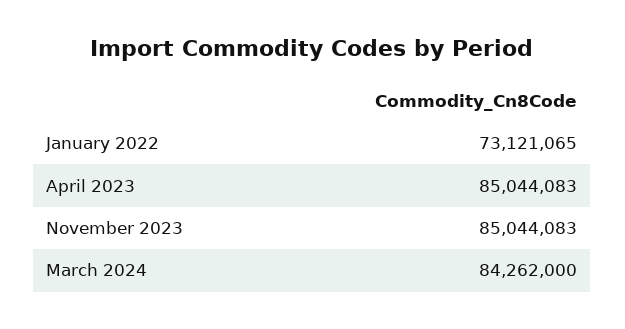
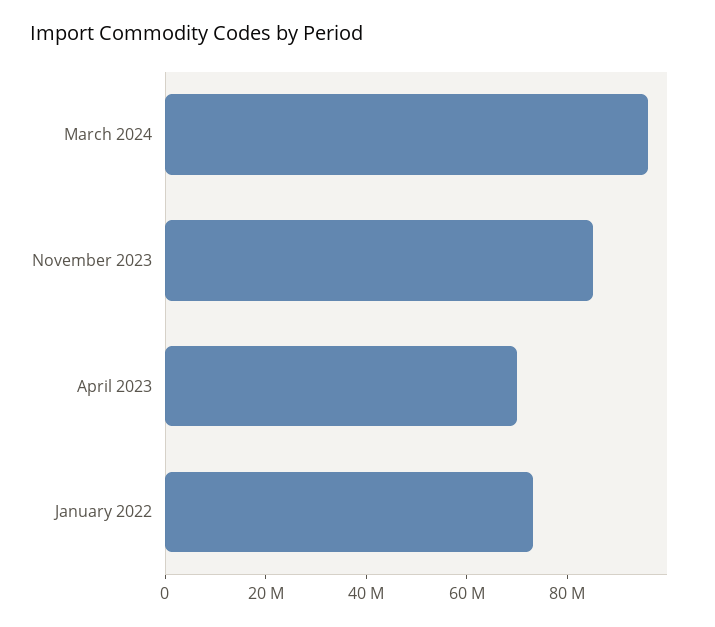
April 2023: 85044083 -> 70000000
March 2024: 84262000 -> 95000000

